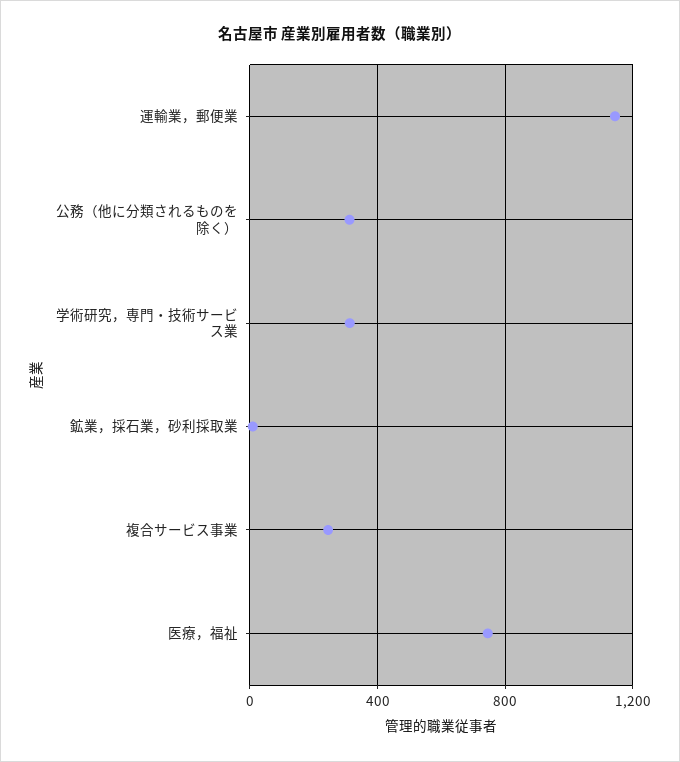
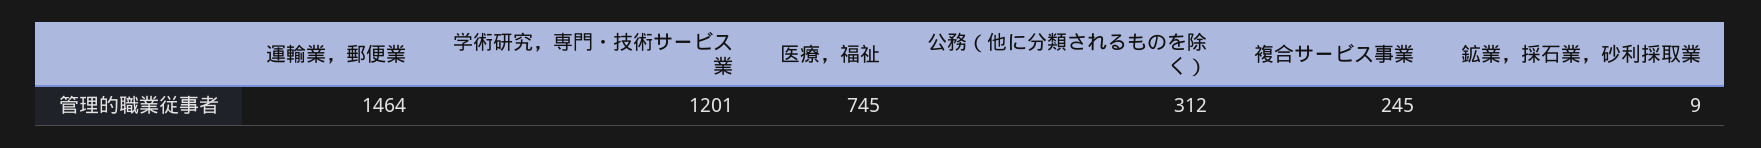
運輸業，郵便業: 1150 -> 1464
学術研究，専門・技術サービス業: 300 -> 1201

